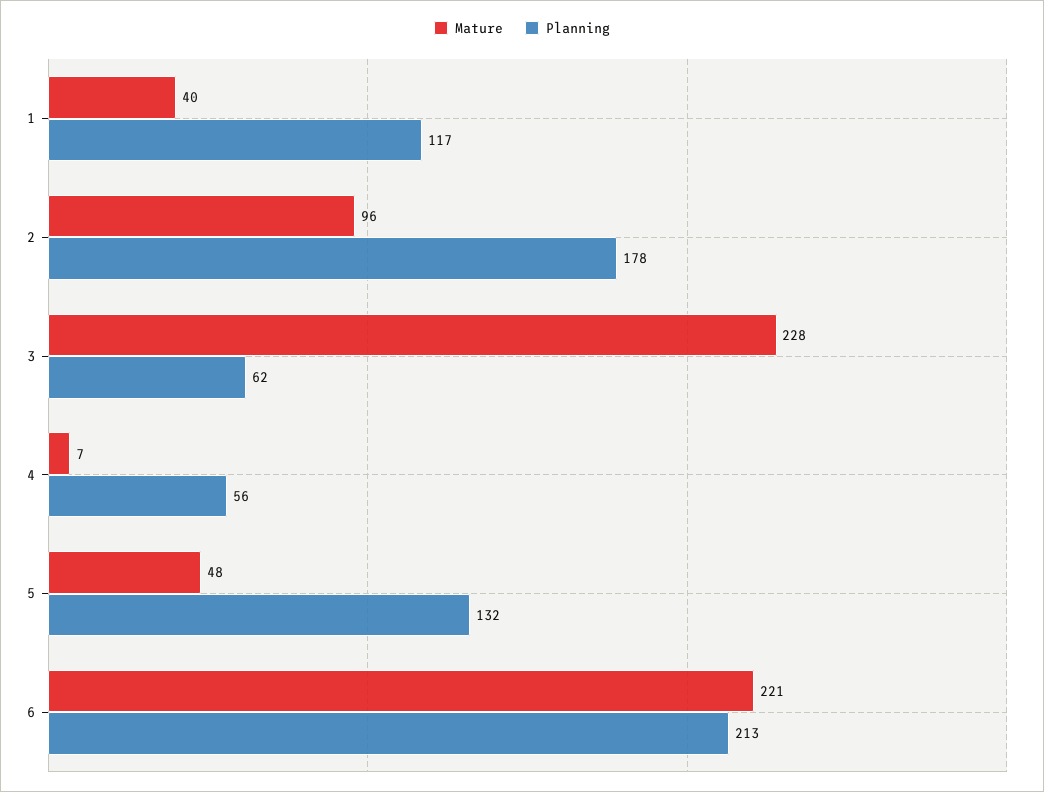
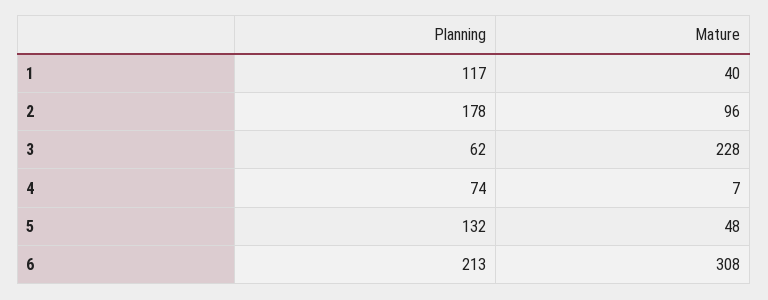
Planning, 4: 56 -> 74
Mature, 6: 221 -> 308

